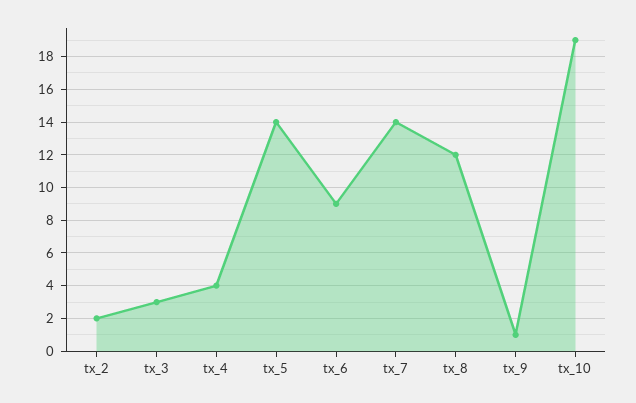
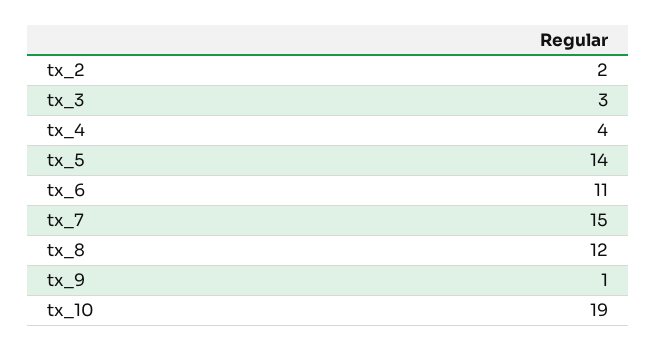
tx_6: 9 -> 11
tx_7: 14 -> 15

